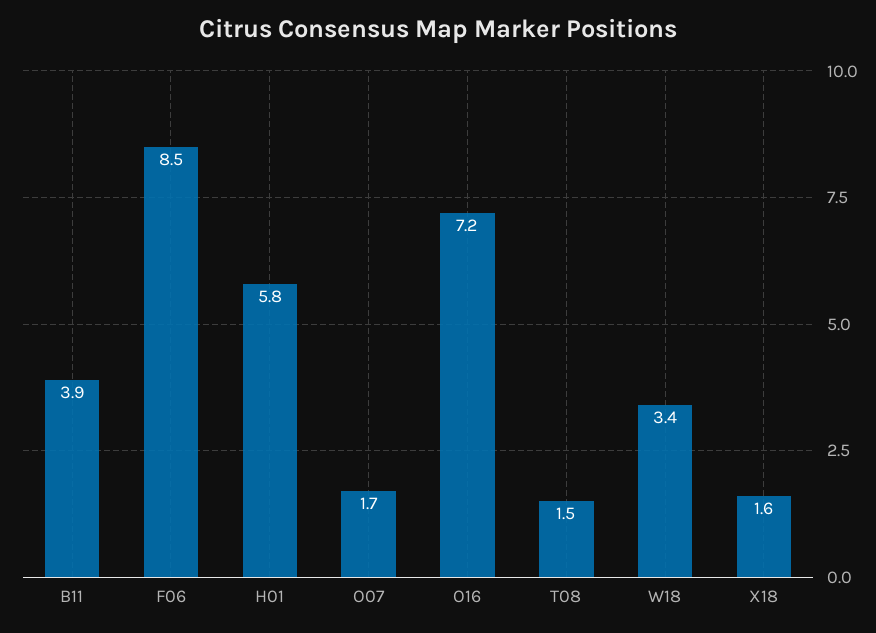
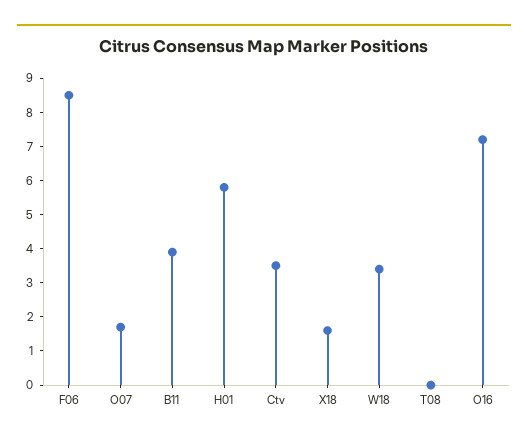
T08: 1.5 -> 0
Ctv: none -> 3.5

